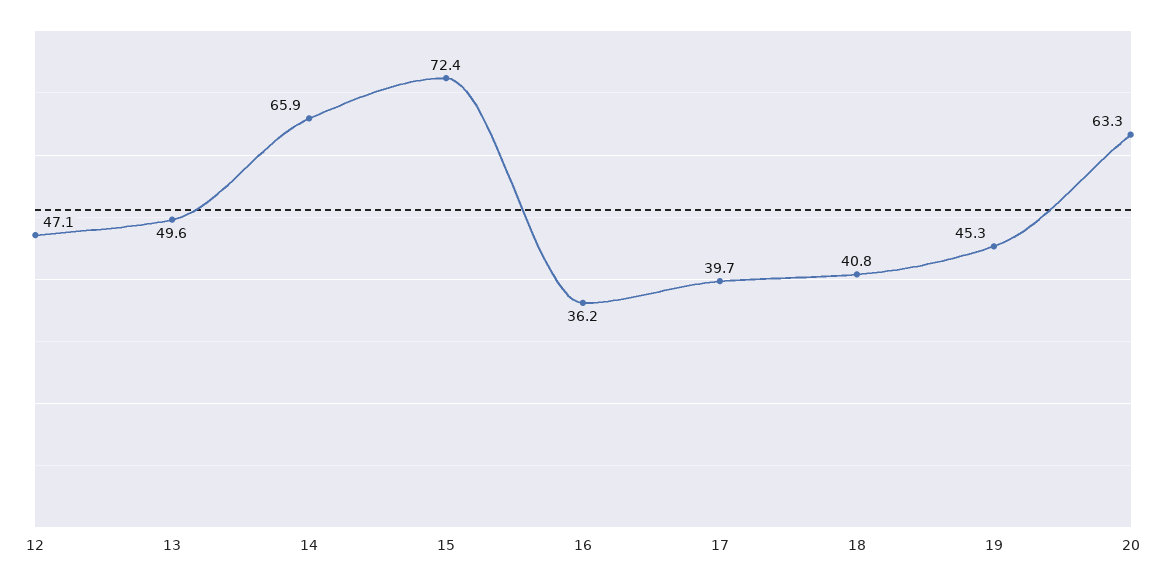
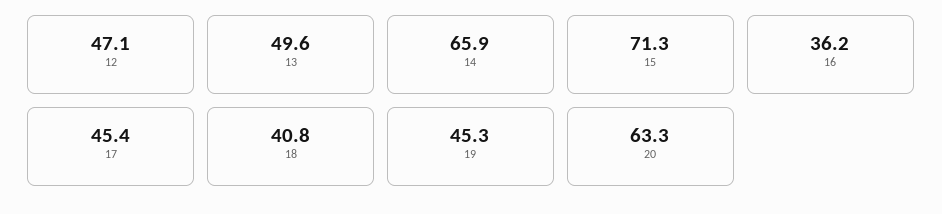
15: 72.4 -> 71.3
17: 39.7 -> 45.4

